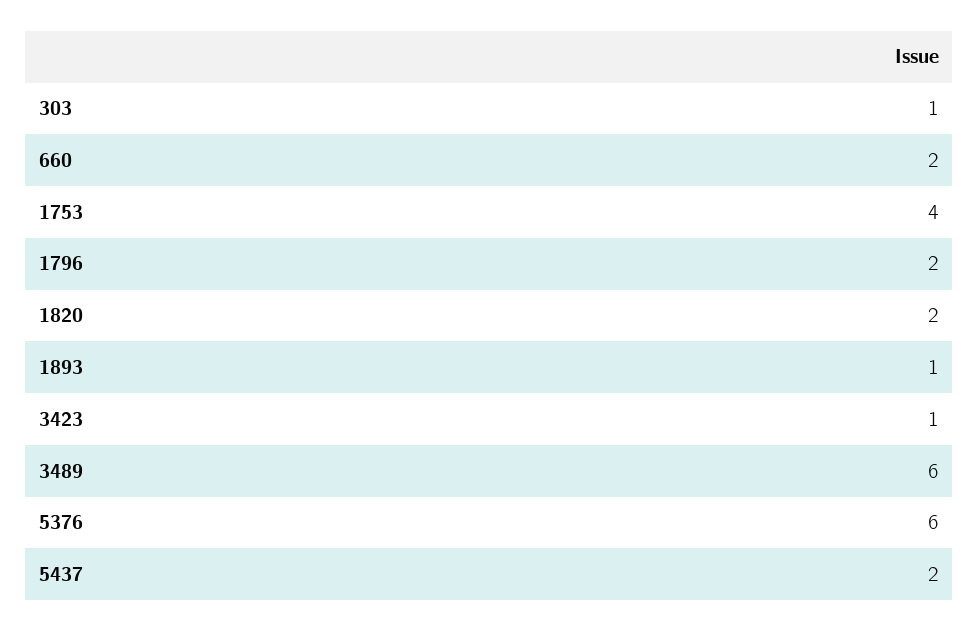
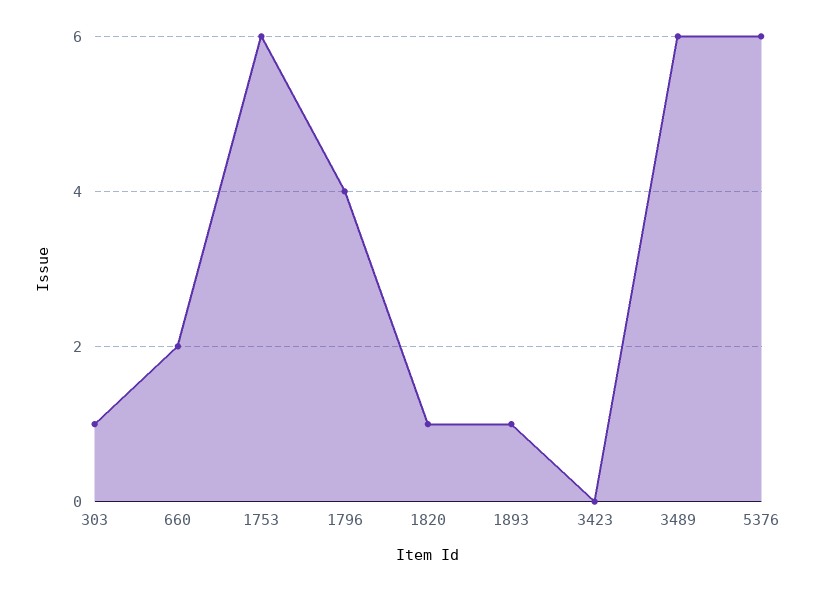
1753: 4 -> 6
1796: 2 -> 4
1820: 2 -> 1
3423: 1 -> 0
5437: 2 -> none

